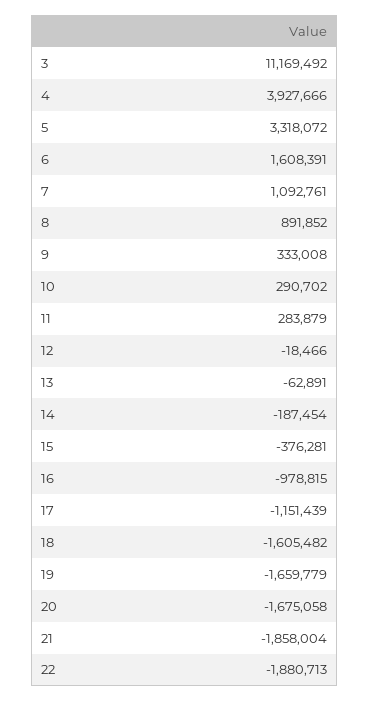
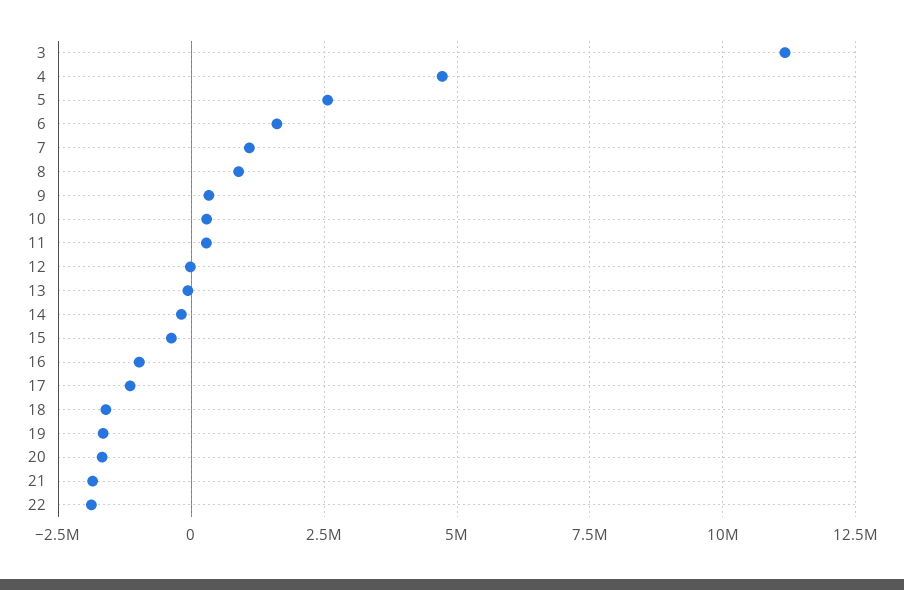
4: 3927666 -> 4750000
5: 3318072 -> 2500000

